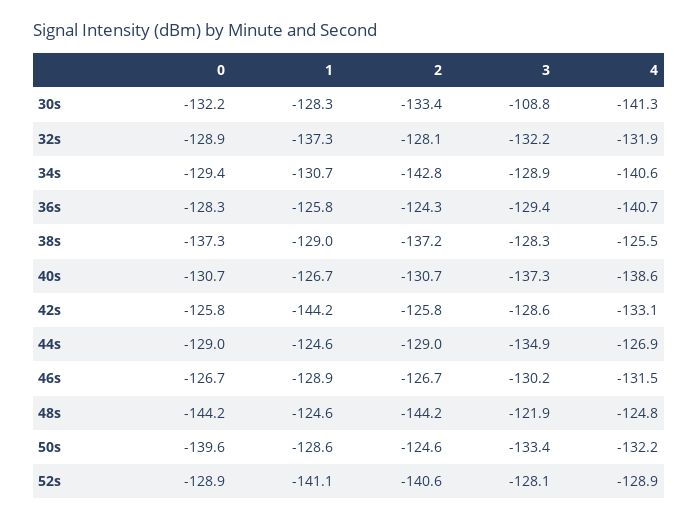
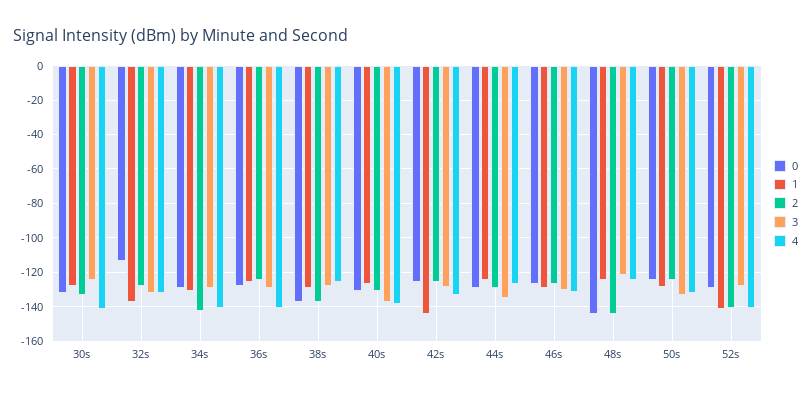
3, 30s: -108.8 -> -125
0, 32s: -128.9 -> -115
0, 50s: -139.6 -> -125
4, 52s: -128.9 -> -140

